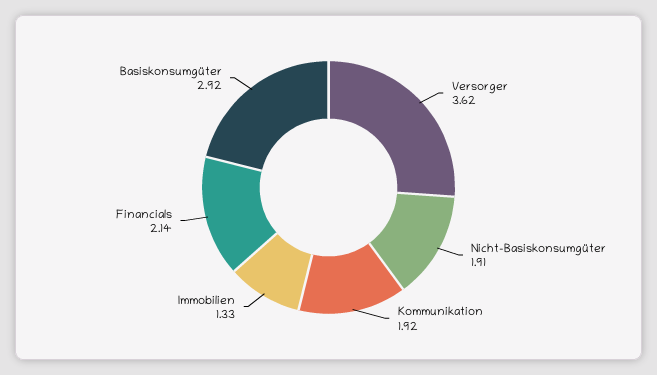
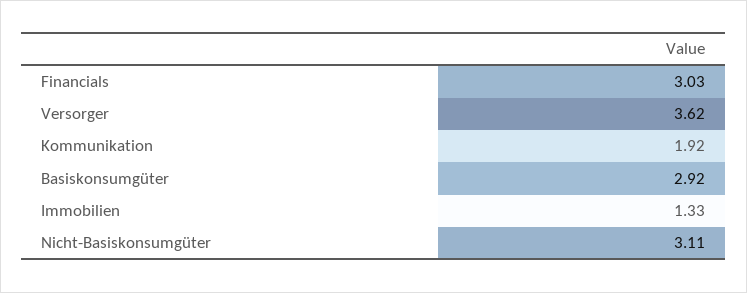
Nicht-Basiskonsumgüter: 1.91 -> 3.11
Financials: 2.14 -> 3.03

